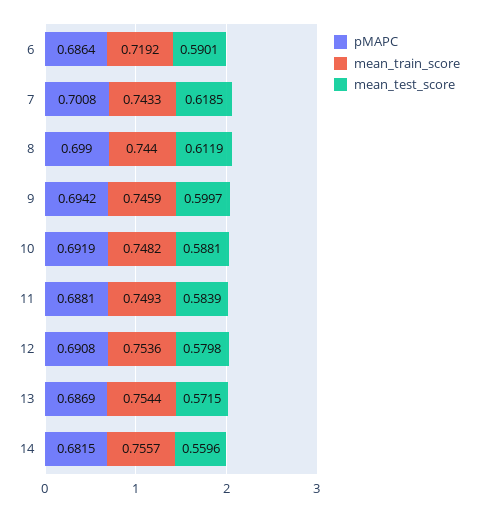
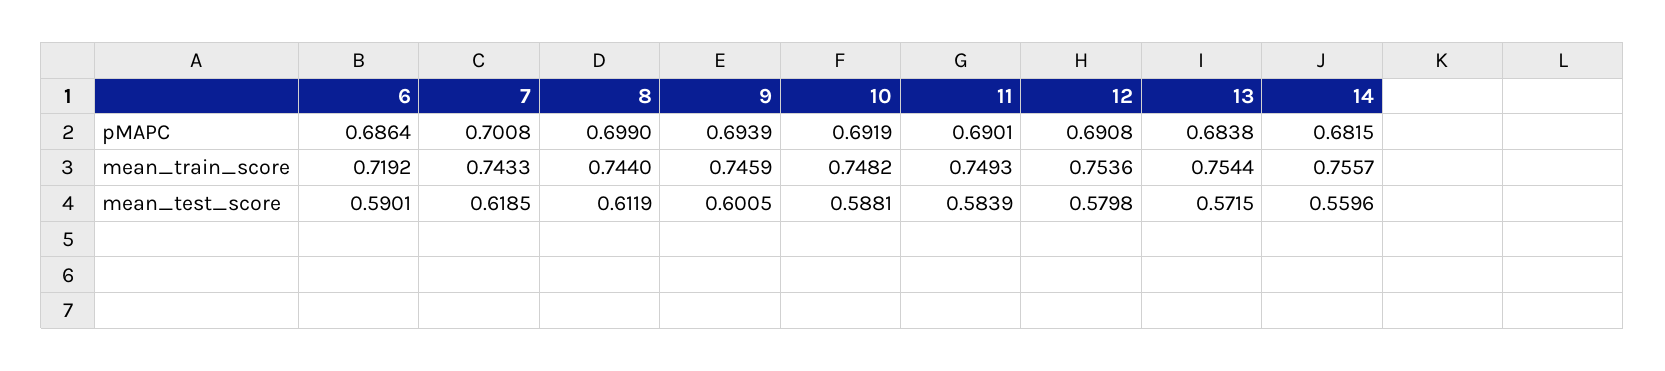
pMAPC, 9: 0.6942 -> 0.6939
mean_test_score, 9: 0.5997 -> 0.6005
pMAPC, 11: 0.6881 -> 0.6901
pMAPC, 13: 0.6869 -> 0.6838

